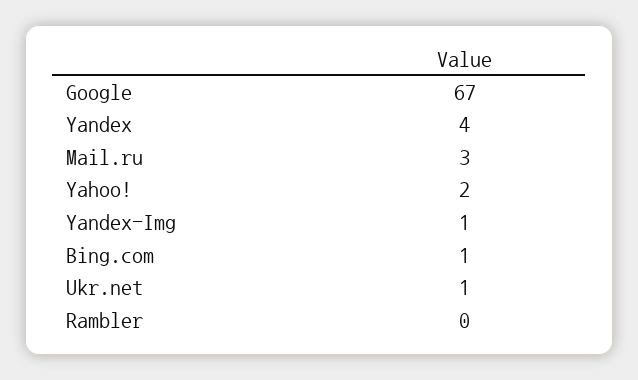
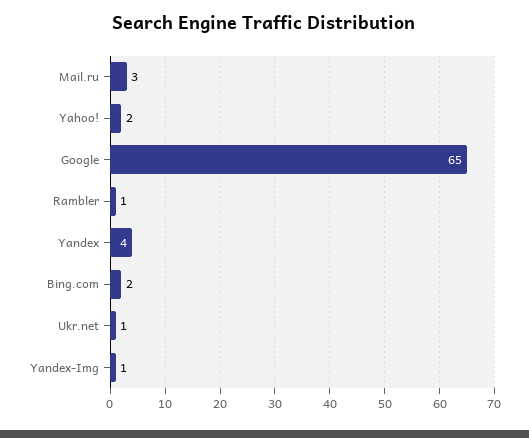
Google: 67 -> 65
Bing.com: 1 -> 2
Rambler: 0 -> 1

